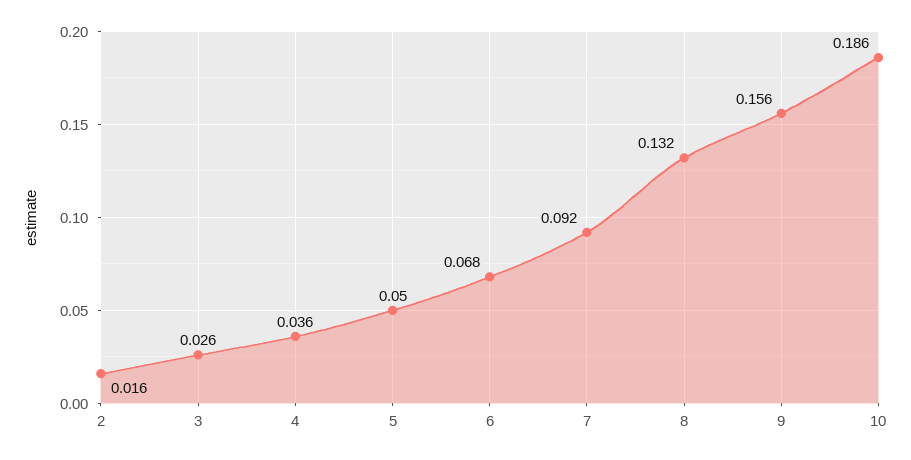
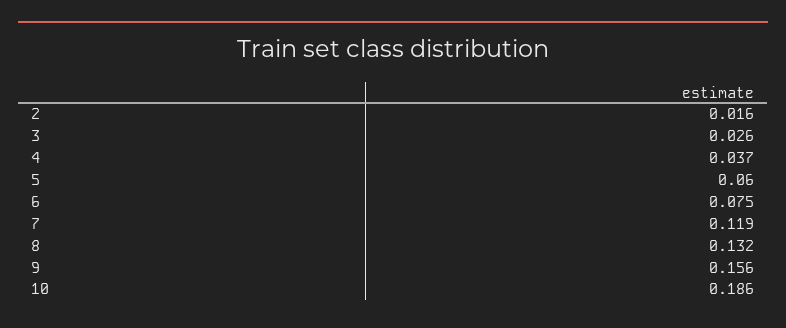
4: 0.036 -> 0.037
5: 0.05 -> 0.06
6: 0.068 -> 0.075
7: 0.092 -> 0.119

